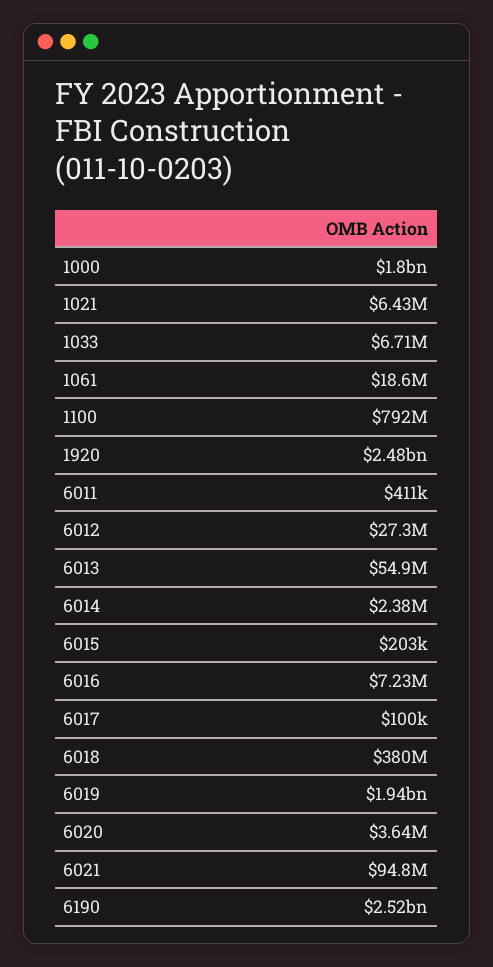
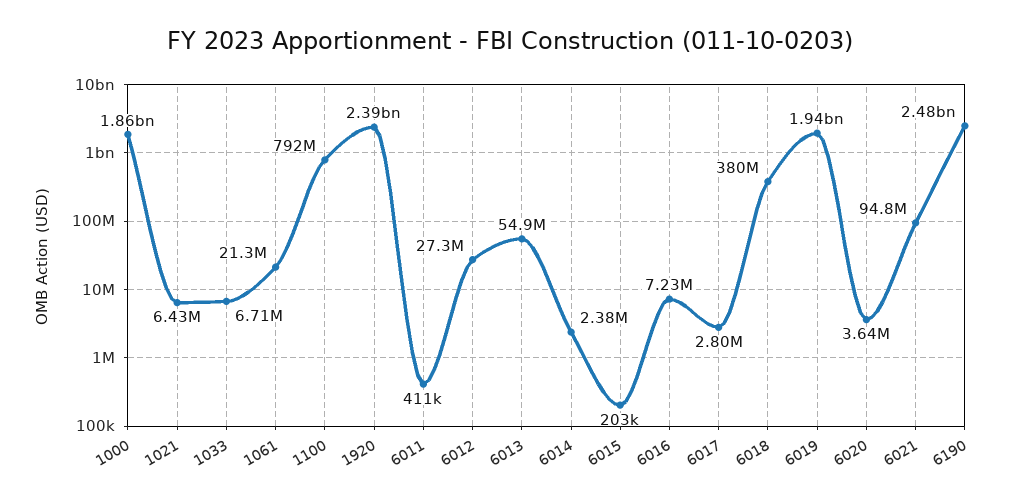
1000: 1800000000 -> 1860000000
1061: 18600000 -> 21300000
1920: 2480000000 -> 2390000000
6017: 100000 -> 2800000
6190: 2520000000 -> 2480000000

